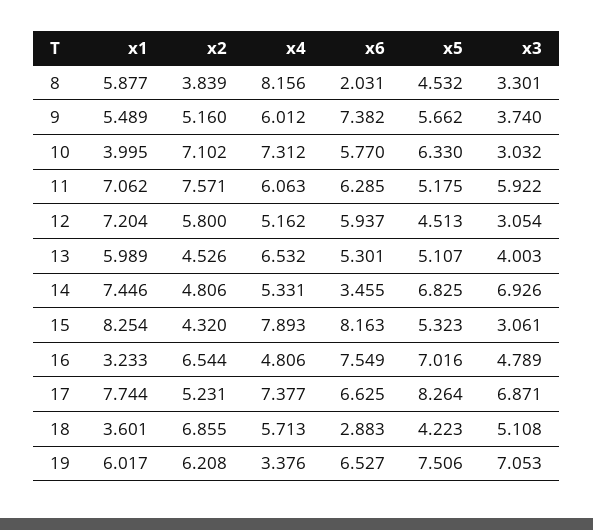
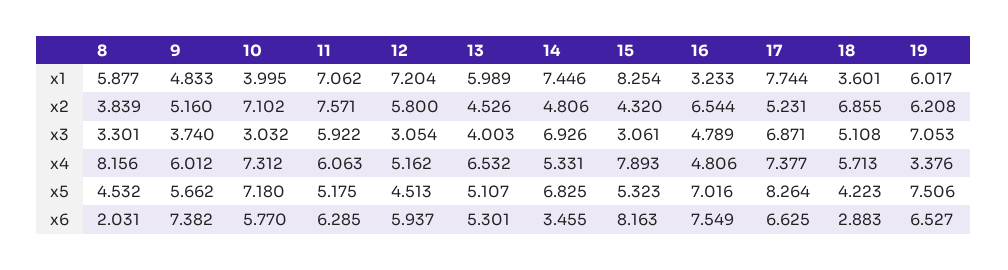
x1, 9: 5.489 -> 4.833
x5, 10: 6.33 -> 7.18

